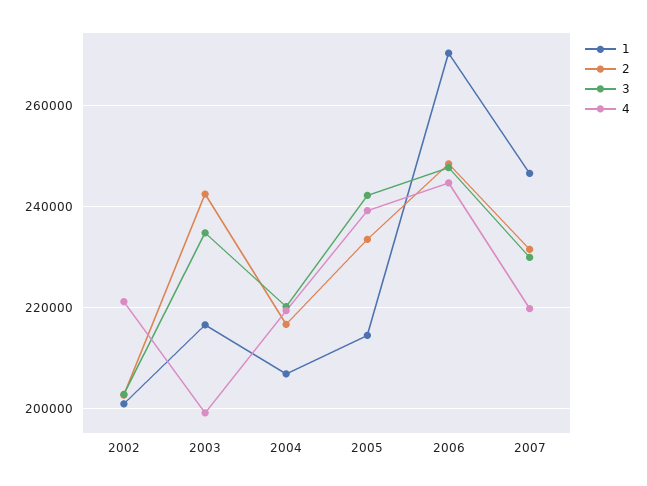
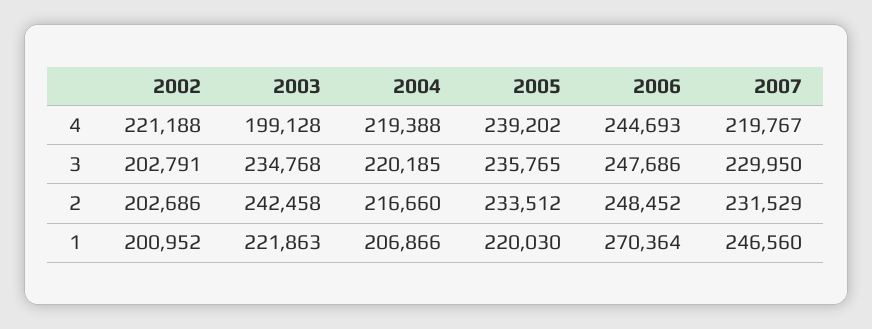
1, 2003: 216000 -> 221863
1, 2005: 214000 -> 220030
3, 2005: 242000 -> 235765

